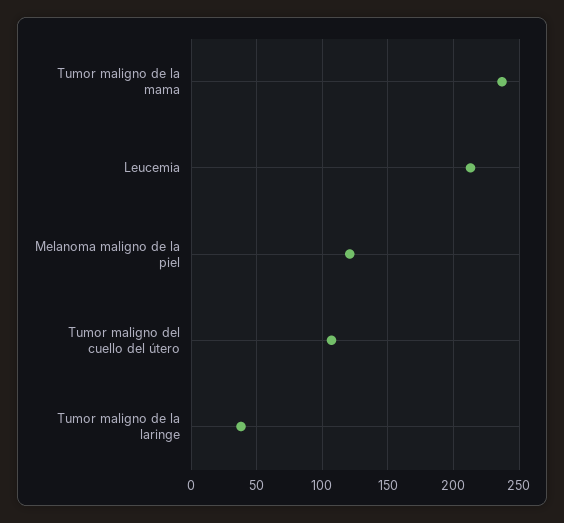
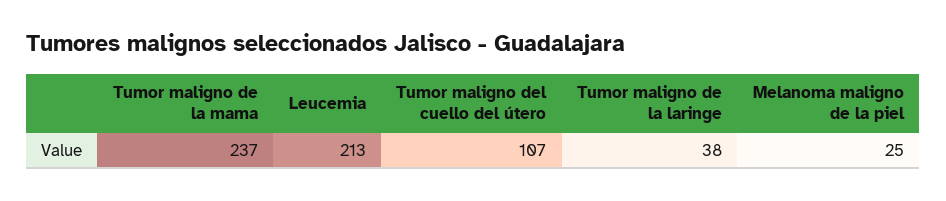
Melanoma maligno de la piel: 120 -> 25

